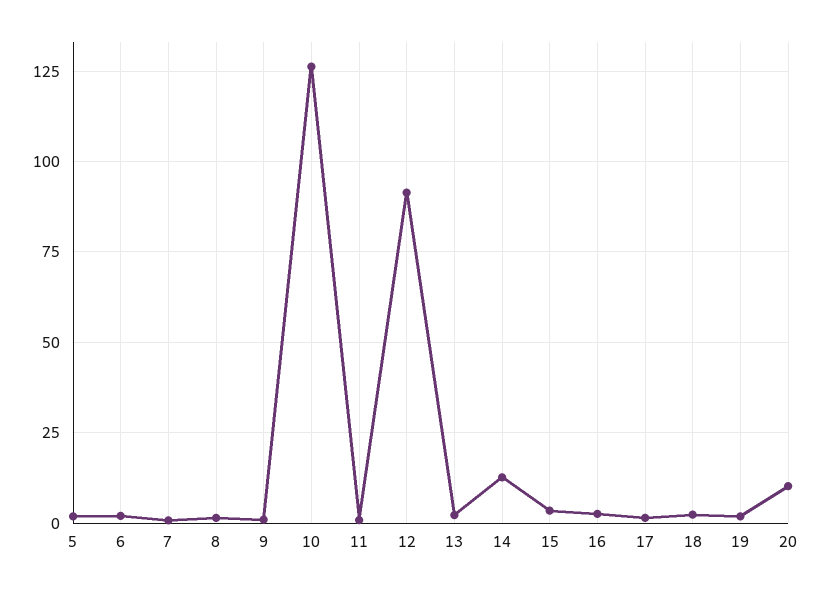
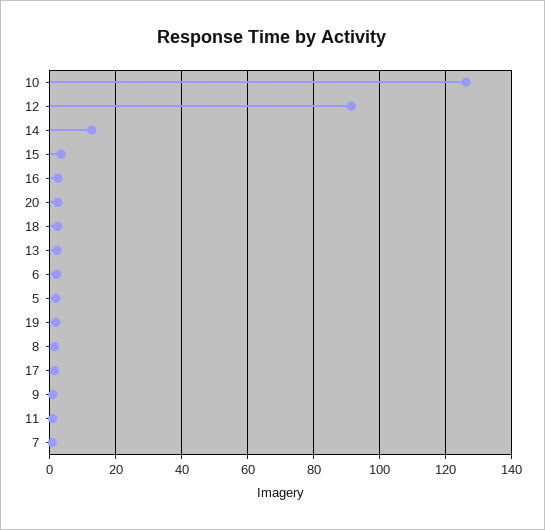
20: 10 -> 2

